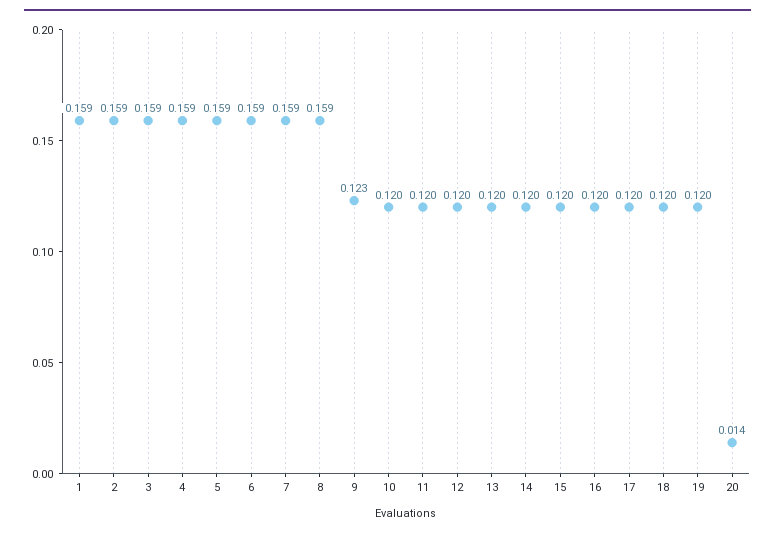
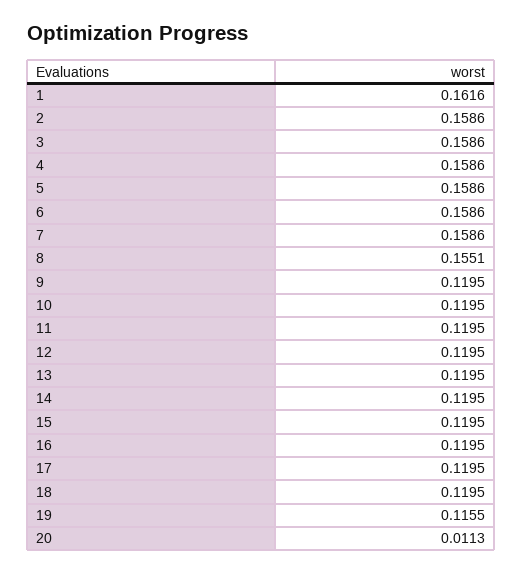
1: 0.159 -> 0.1616
8: 0.159 -> 0.1551
9: 0.123 -> 0.1195
19: 0.12 -> 0.1155
20: 0.014 -> 0.0113

